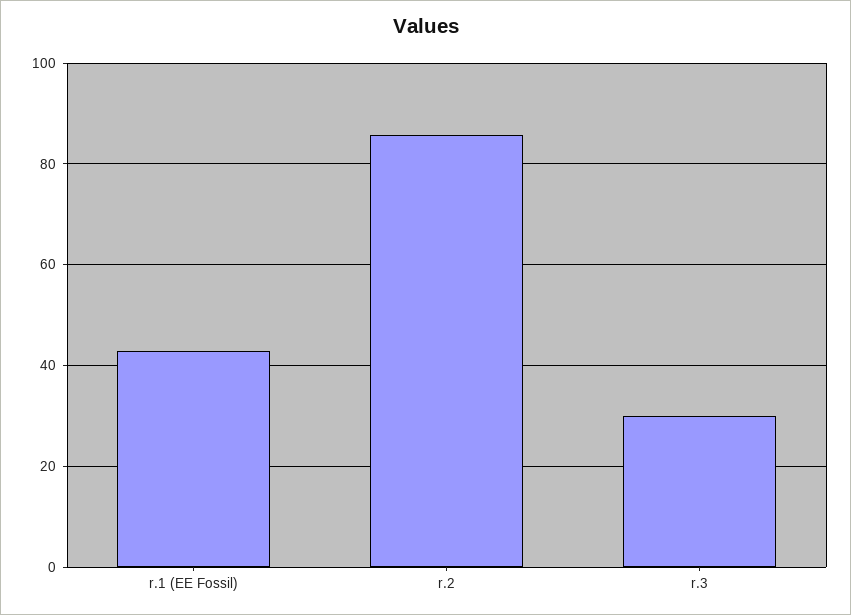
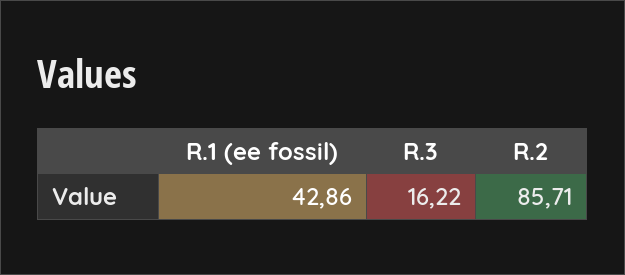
r.3: 30 -> 16.22

